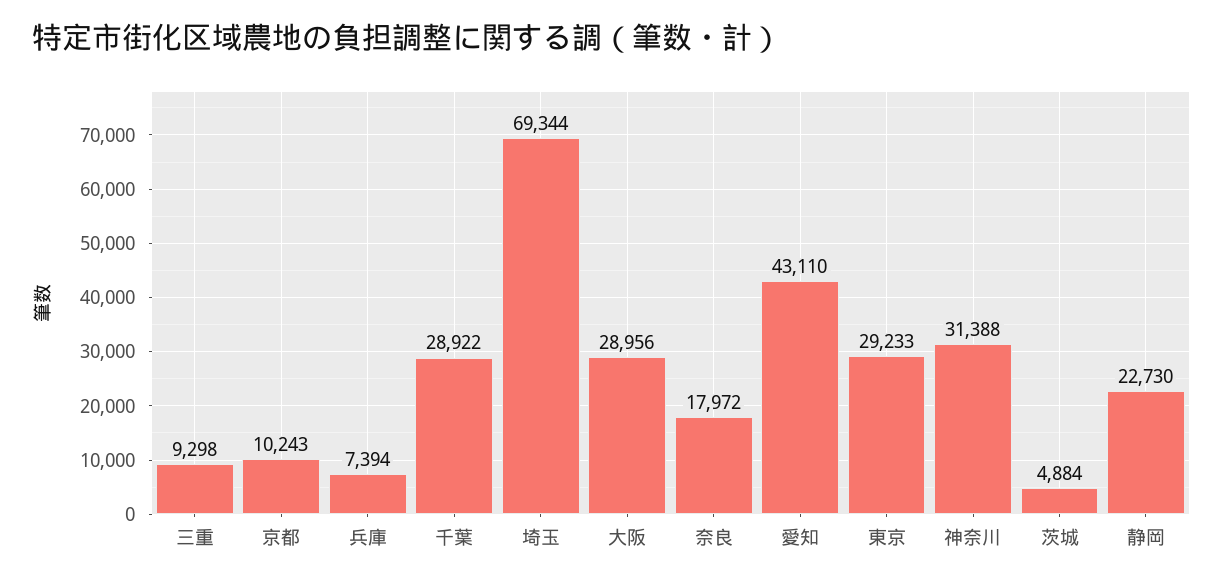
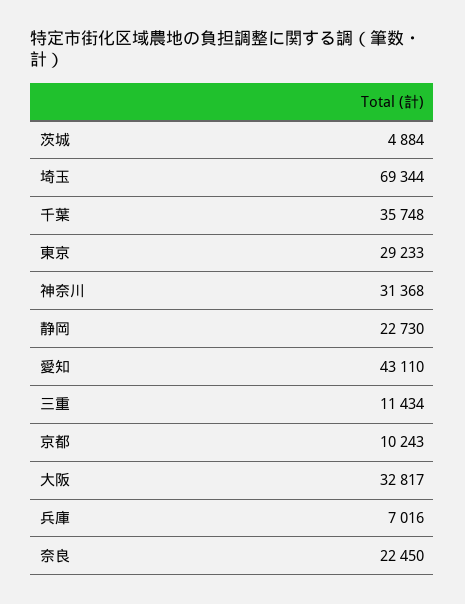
三重: 9298 -> 11434
兵庫: 7394 -> 7016
千葉: 28922 -> 35748
大阪: 28956 -> 32817
奈良: 17972 -> 22450
神奈川: 31388 -> 31368

